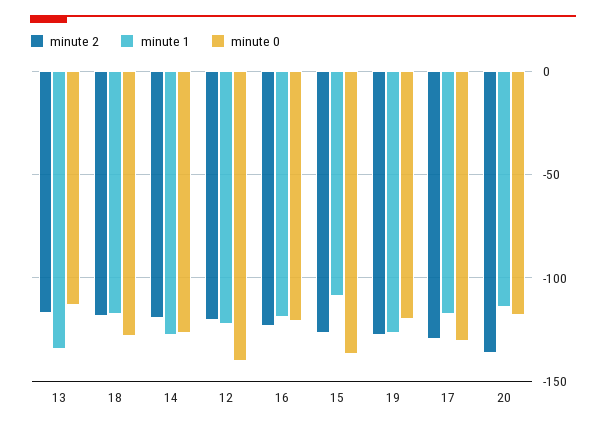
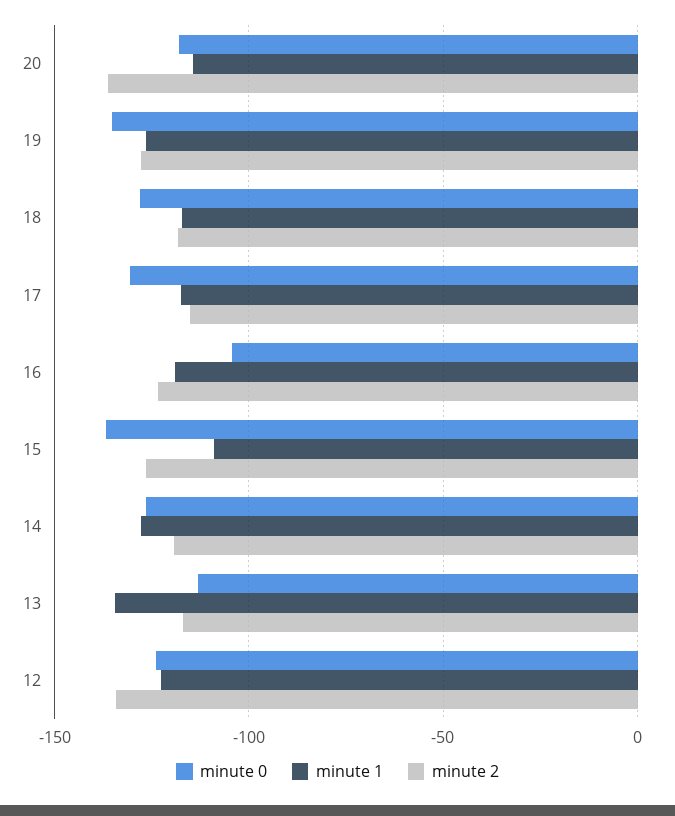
minute 2, 12: -120 -> -135
minute 0, 12: -140 -> -125
minute 0, 16: -120 -> -105
minute 0, 19: -120 -> -135
minute 2, 17: -130 -> -115

